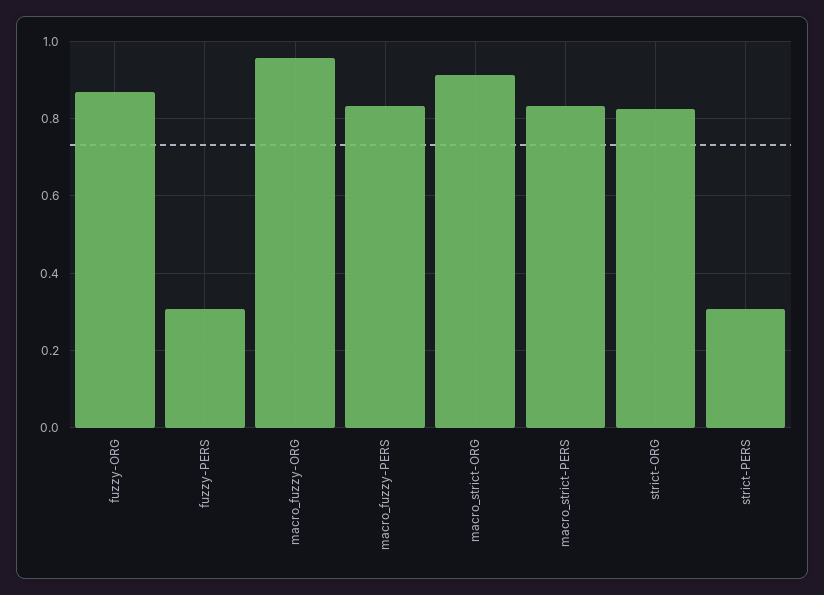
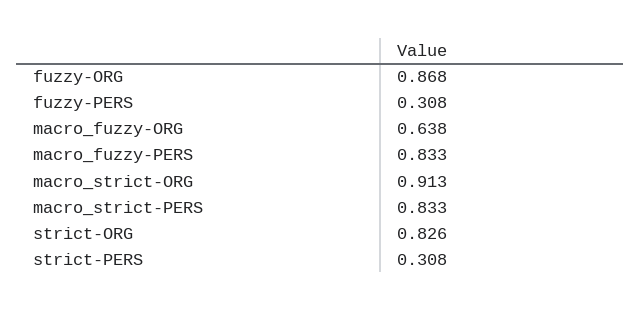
macro_fuzzy-ORG: 0.96 -> 0.638

